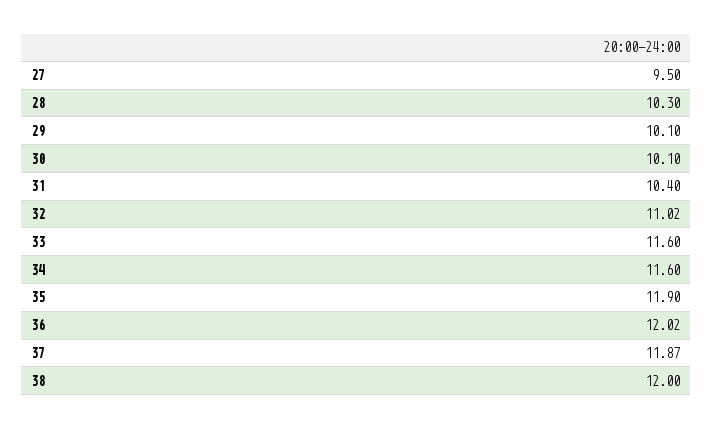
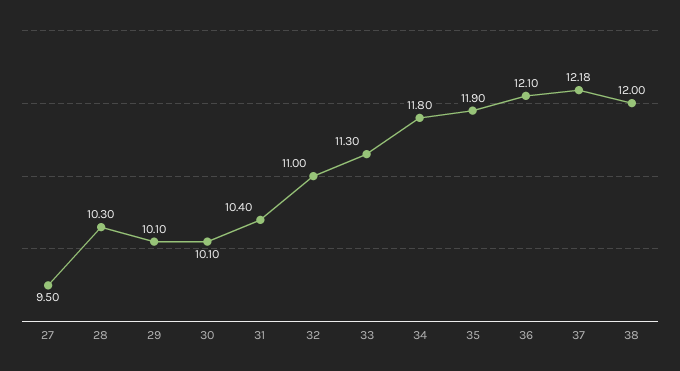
32: 11.02 -> 11
33: 11.6 -> 11.3
34: 11.6 -> 11.8
36: 12.02 -> 12.1
37: 11.87 -> 12.18

